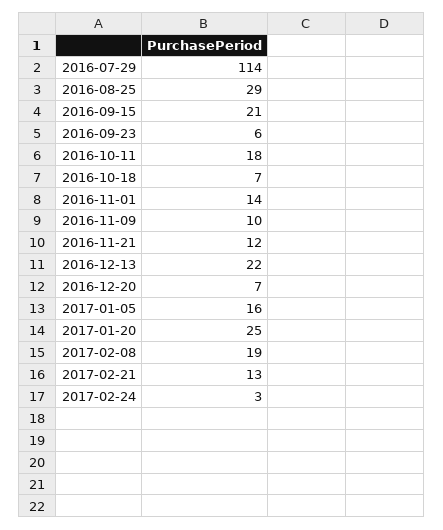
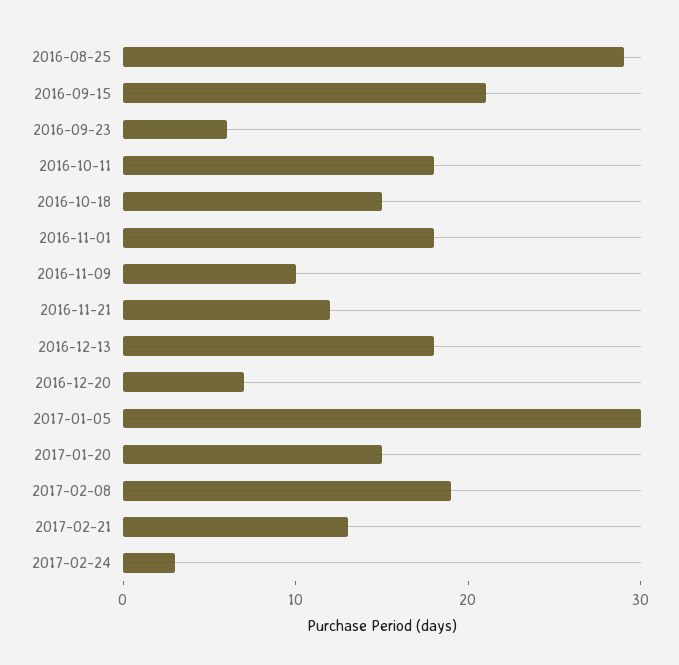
2016-07-29: 114 -> none
2016-10-18: 7 -> 15
2016-11-01: 14 -> 18
2016-12-13: 22 -> 18
2017-01-05: 16 -> 30
2017-01-20: 25 -> 15

